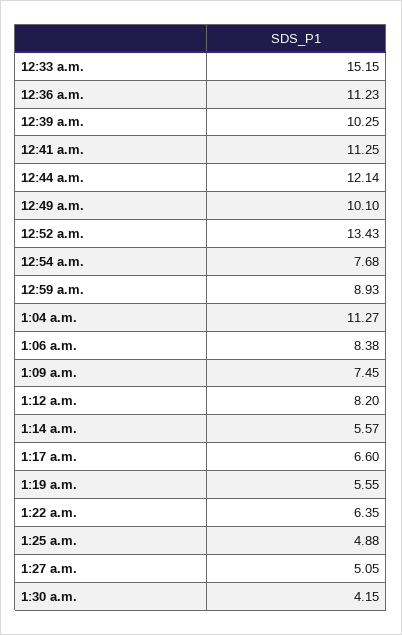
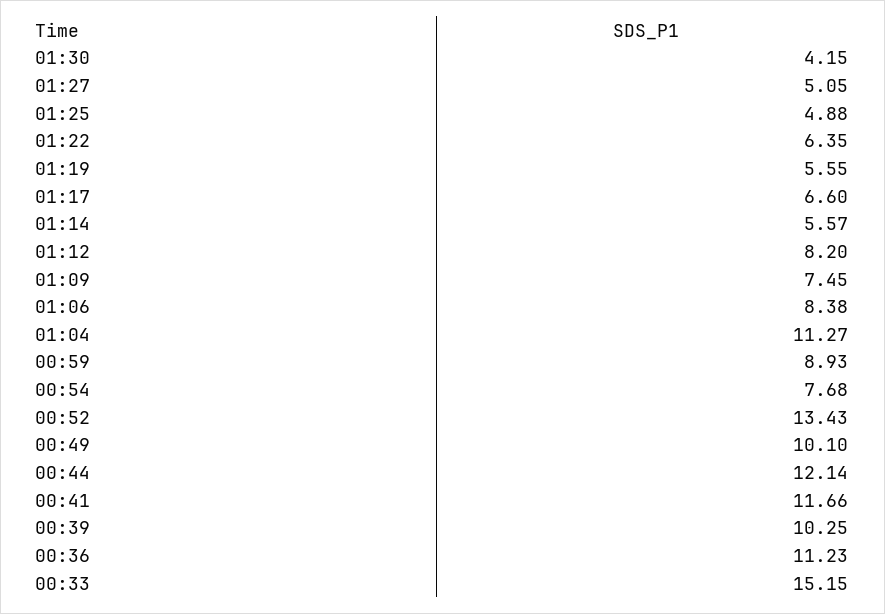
12:41 a.m.: 11.25 -> 11.66

